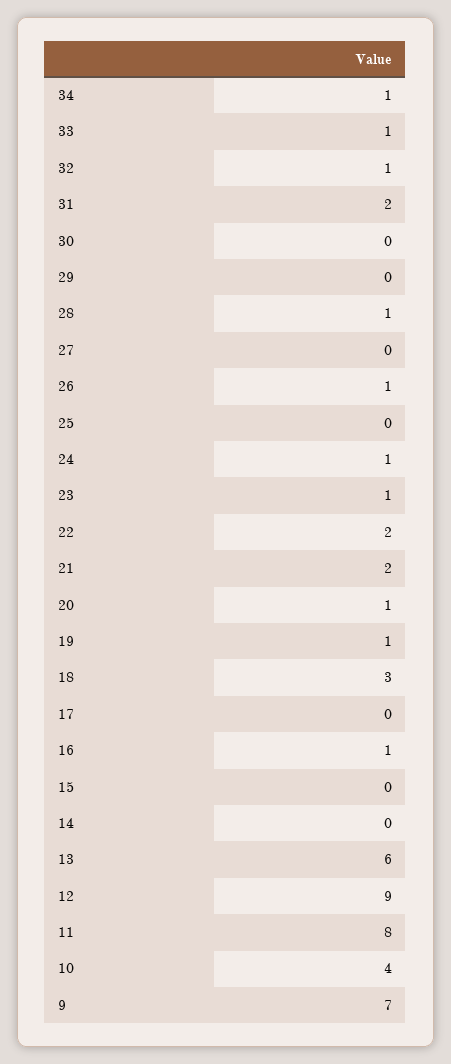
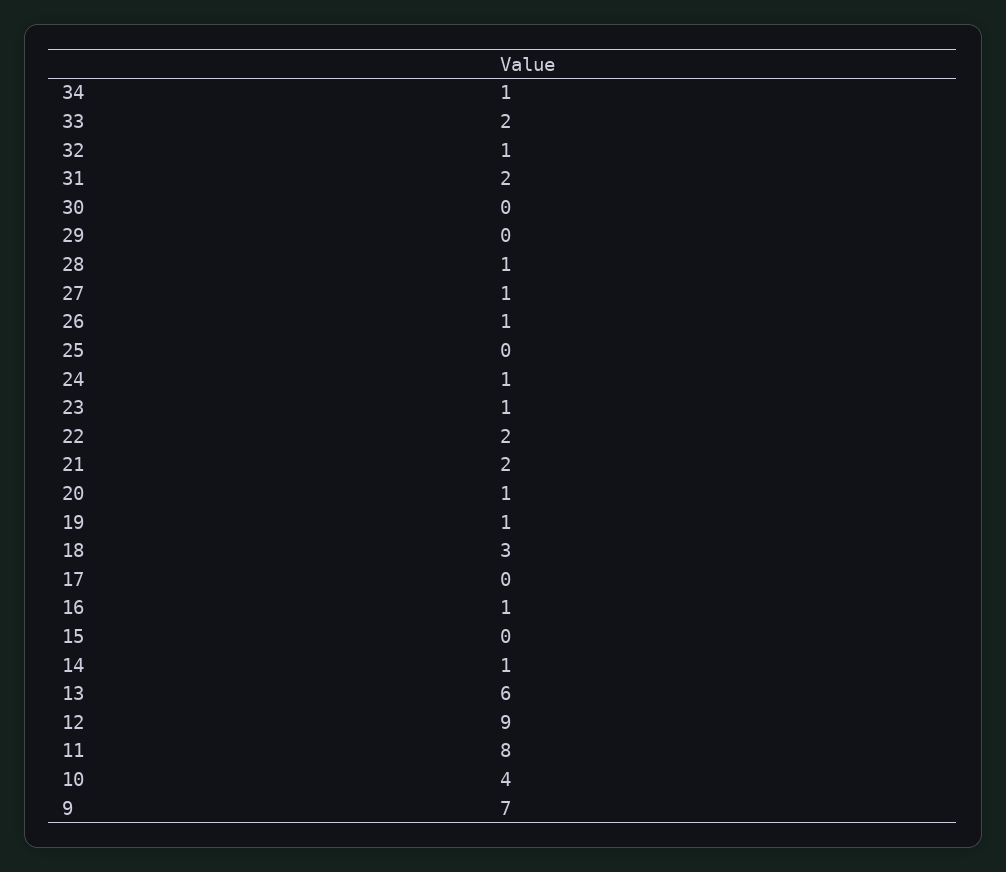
33: 1 -> 2
27: 0 -> 1
14: 0 -> 1

